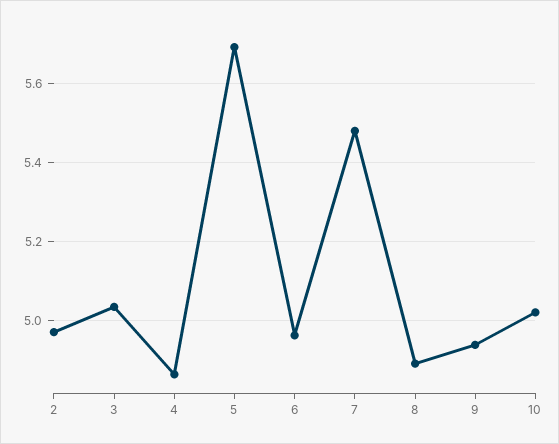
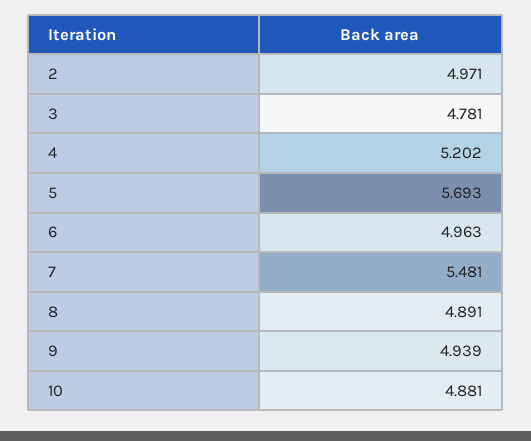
3: 5.04 -> 4.781
4: 4.86 -> 5.202
10: 5.02 -> 4.881

